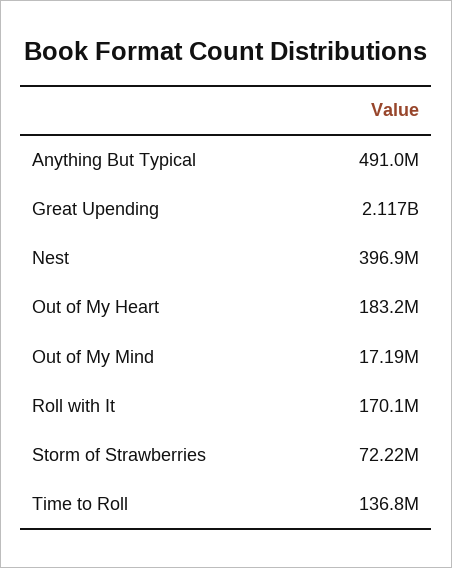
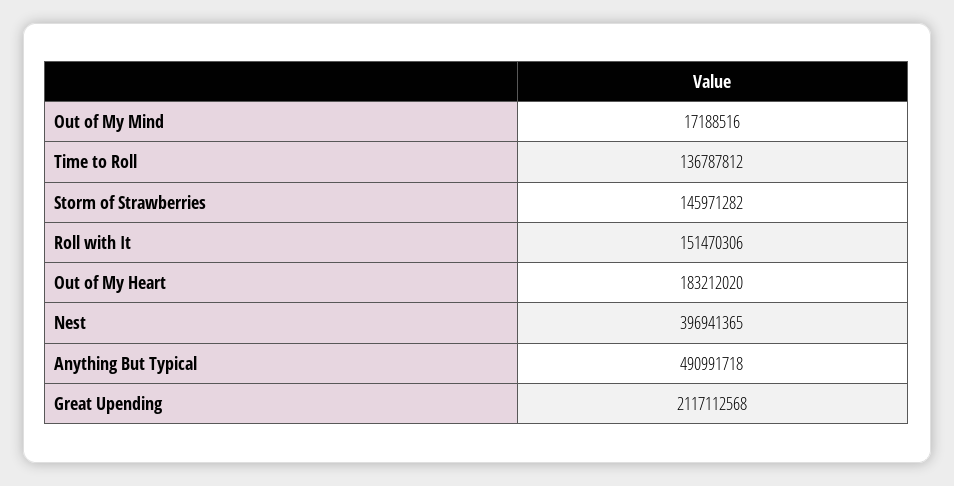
Roll with It: 170100000 -> 151470306
Storm of Strawberries: 72220000 -> 145971282

